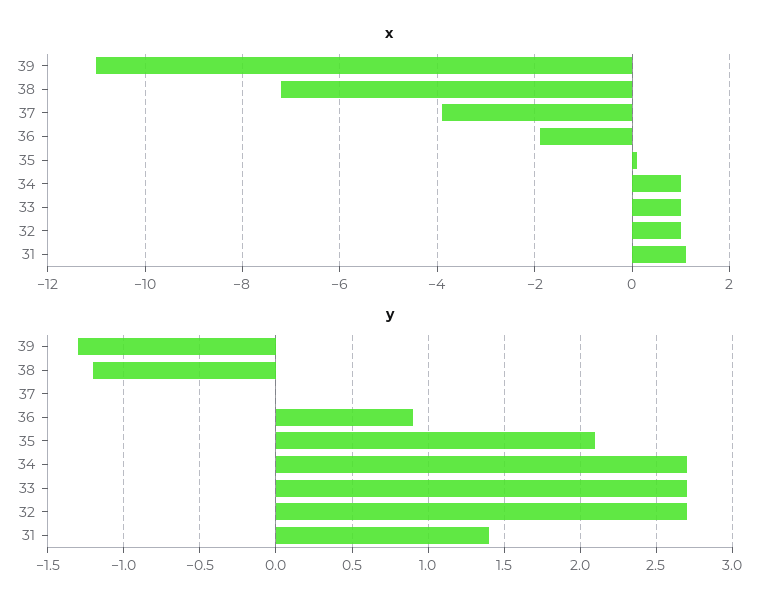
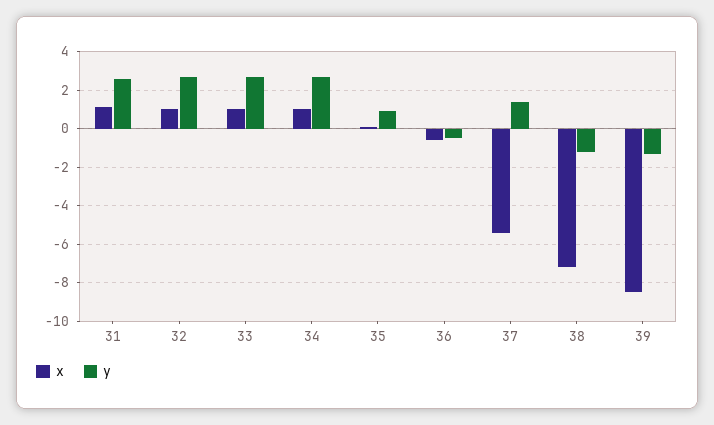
x, 39: -11 -> -8.5
x, 37: -4 -> -5.5
x, 36: -2 -> -0.5
y, 37: 0 -> 1.5
y, 36: 0.9 -> -0.5
y, 35: 2.1 -> 1
y, 31: 1.4 -> 2.5

